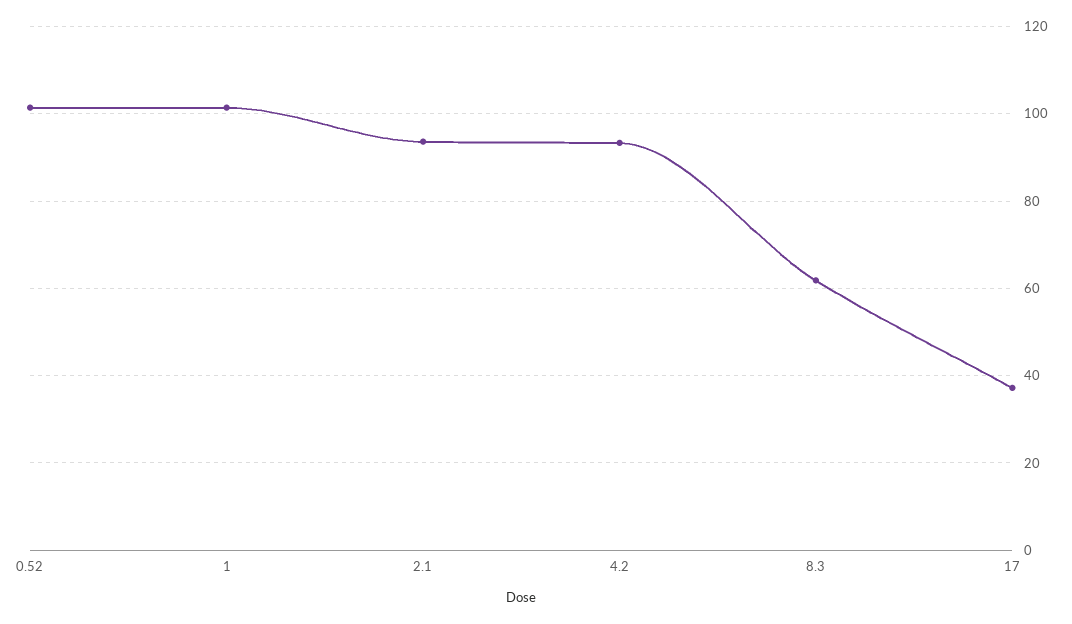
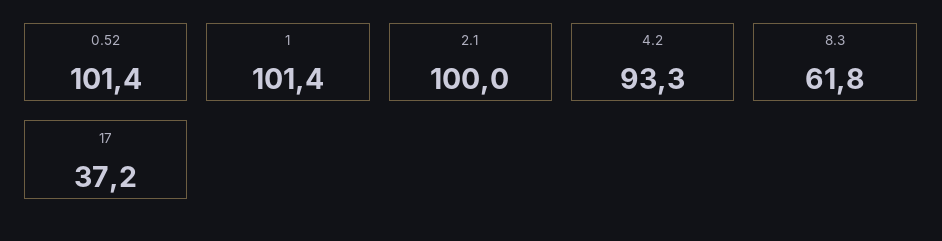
2.1: 94 -> 100

